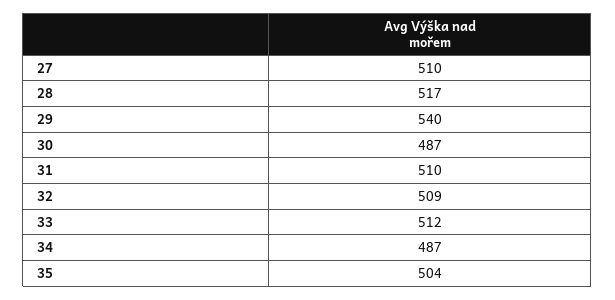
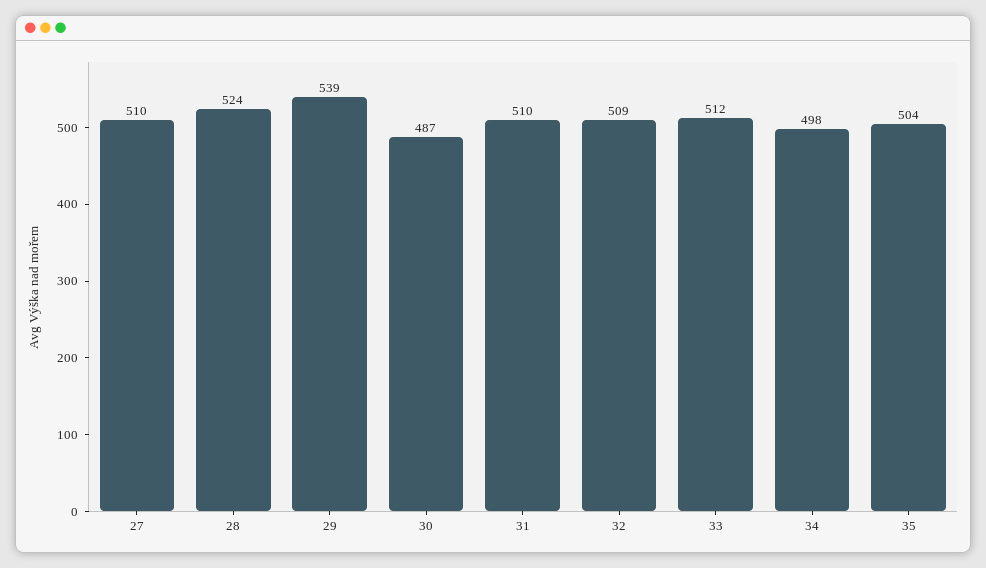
28: 517 -> 524
29: 540 -> 539
34: 487 -> 498

